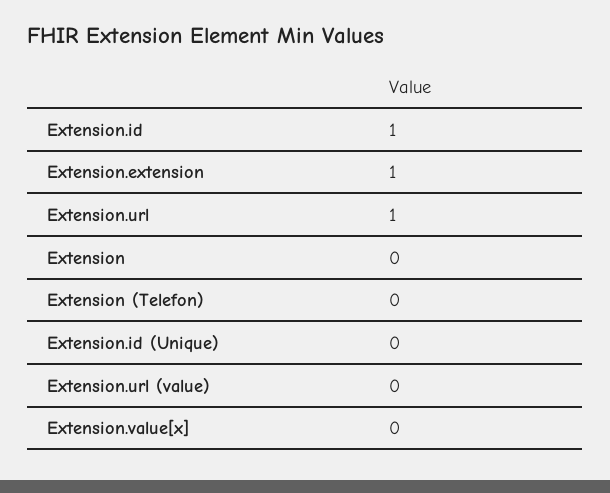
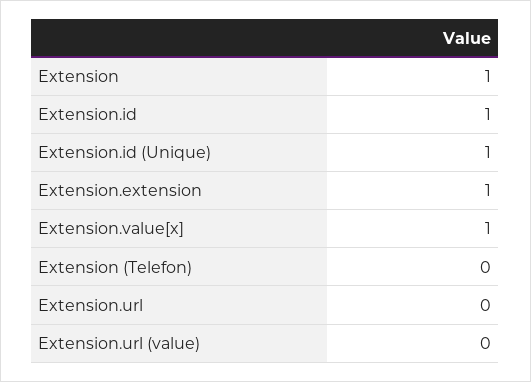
Extension.url: 1 -> 0
Extension: 0 -> 1
Extension.id (Unique): 0 -> 1
Extension.value[x]: 0 -> 1

